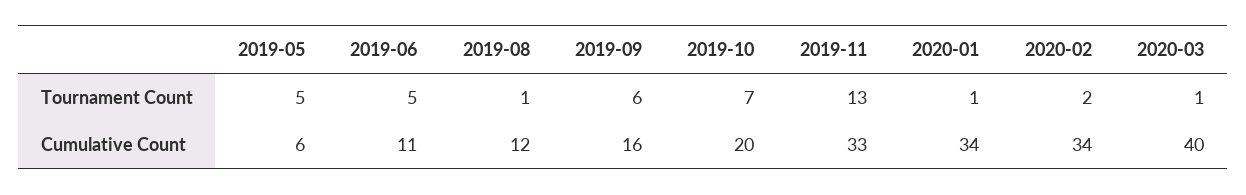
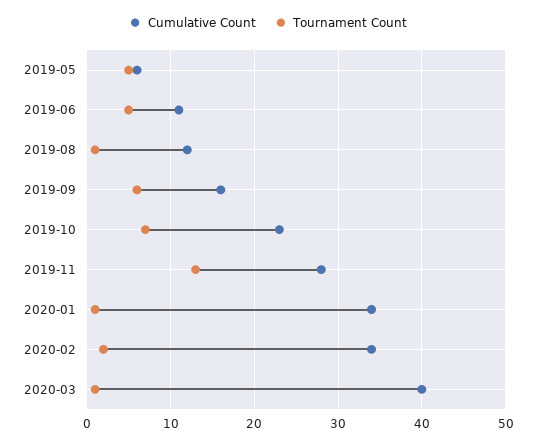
Cumulative Count, 2019-10: 20 -> 23
Cumulative Count, 2019-11: 33 -> 28

